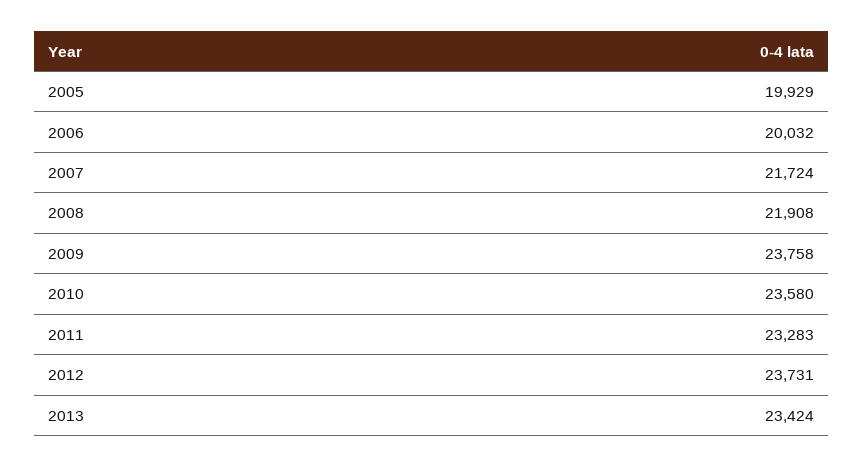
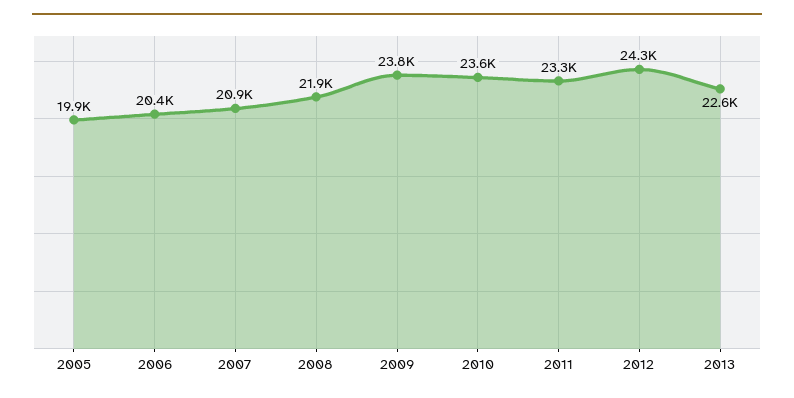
2006: 20032 -> 20400
2007: 21724 -> 20900
2012: 23731 -> 24300
2013: 23424 -> 22600

